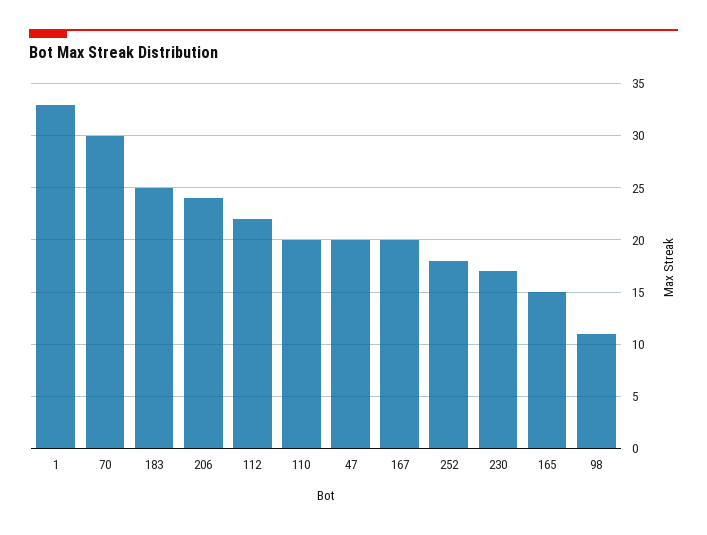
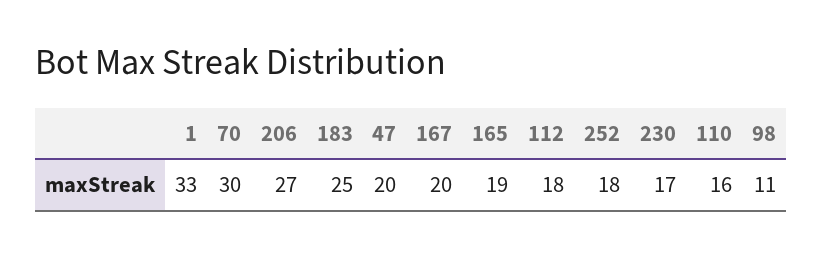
206: 24 -> 27
112: 22 -> 18
110: 20 -> 16
165: 15 -> 19

